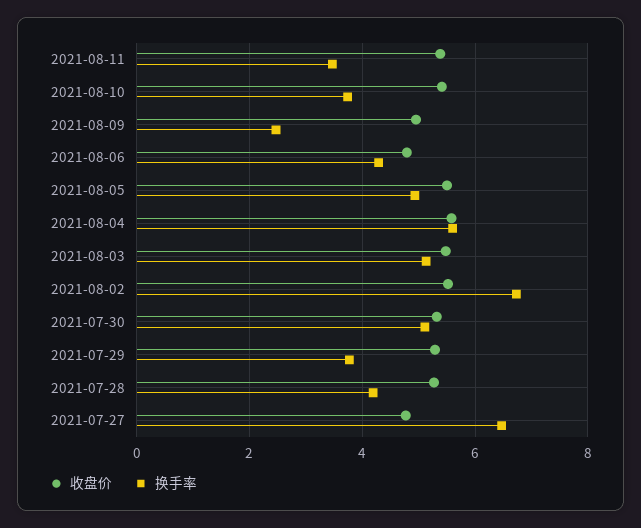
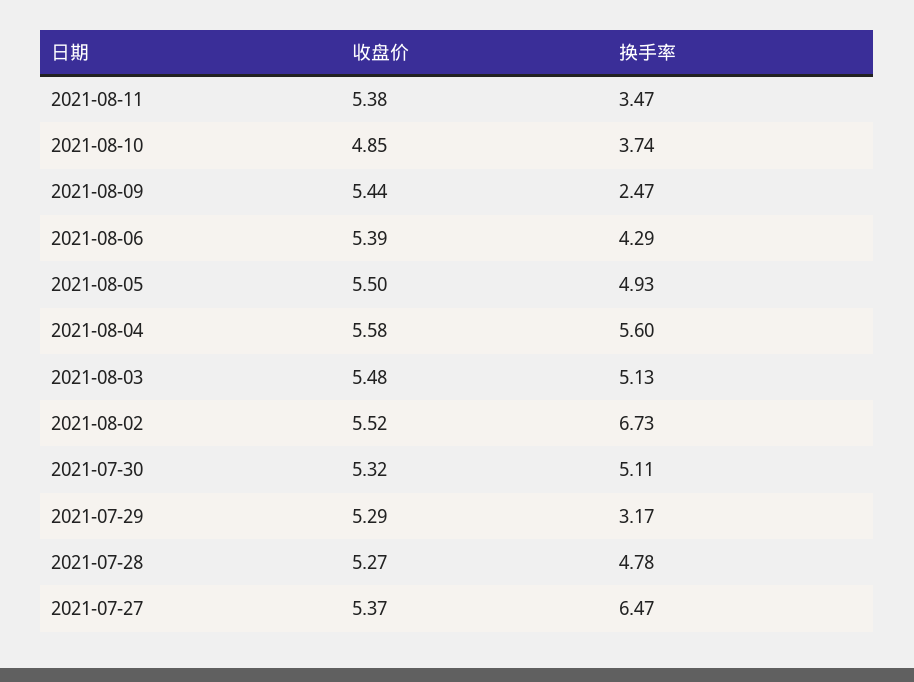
收盘价, 2021-08-10: 5.4 -> 4.85
收盘价, 2021-08-09: 5 -> 5.44
收盘价, 2021-08-06: 4.8 -> 5.39
换手率, 2021-07-29: 3.8 -> 3.17
换手率, 2021-07-28: 4.2 -> 4.78
收盘价, 2021-07-27: 4.8 -> 5.37

